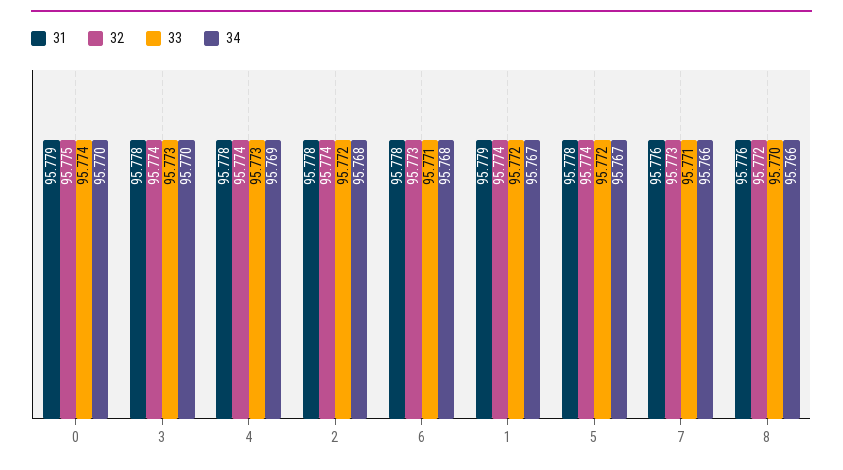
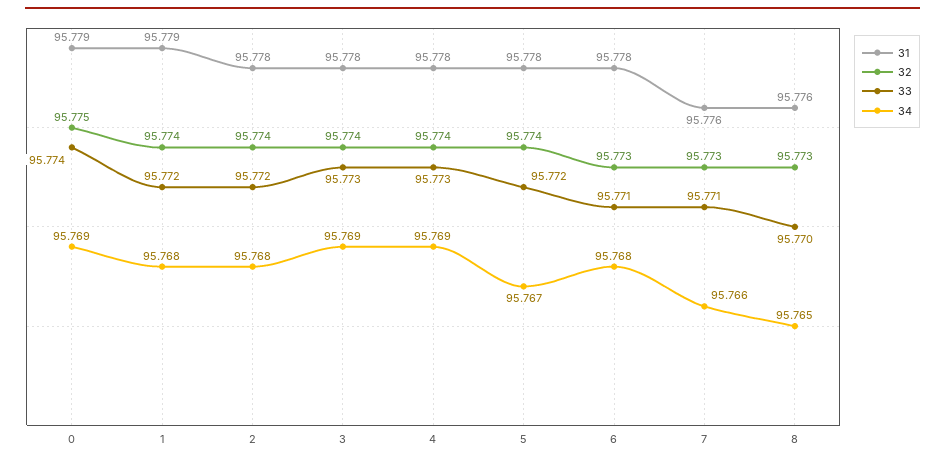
34, 0: 95.77 -> 95.769
34, 3: 95.77 -> 95.769
34, 1: 95.767 -> 95.768
32, 8: 95.772 -> 95.773
34, 8: 95.766 -> 95.765

